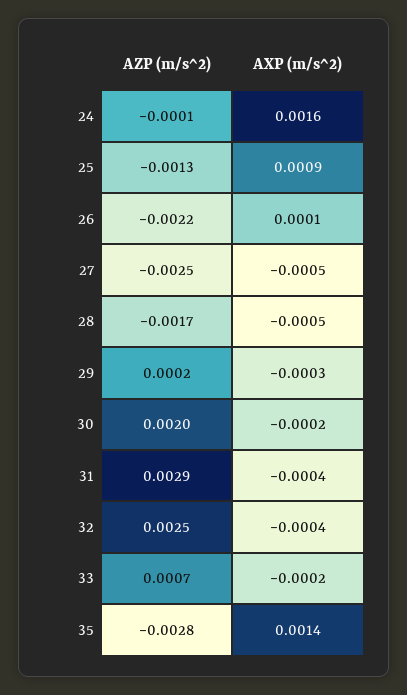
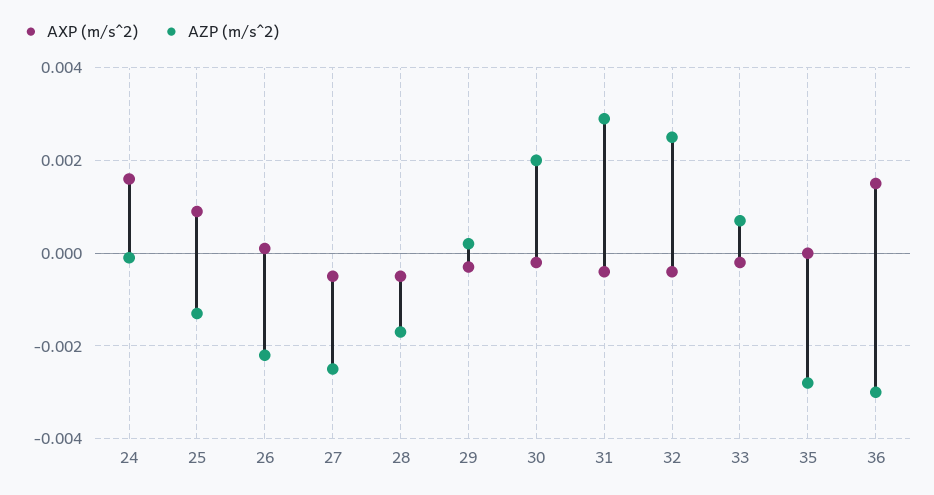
AXP (m/s^2), 35: 0.0014 -> 0
AXP (m/s^2), 36: none -> 0.0015
AZP (m/s^2), 36: none -> -0.003

